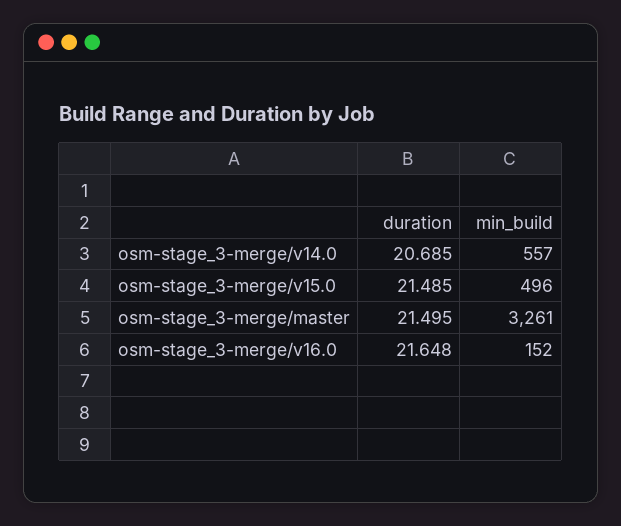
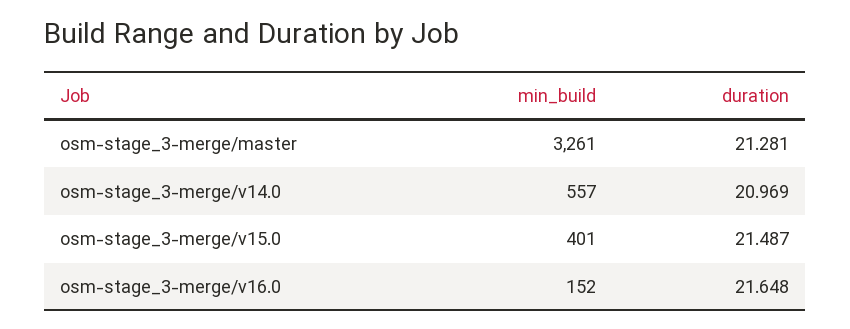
duration, osm-stage_3-merge/v14.0: 20.685 -> 20.969
duration, osm-stage_3-merge/v15.0: 21.485 -> 21.487
min_build, osm-stage_3-merge/v15.0: 496 -> 401
duration, osm-stage_3-merge/master: 21.495 -> 21.281

